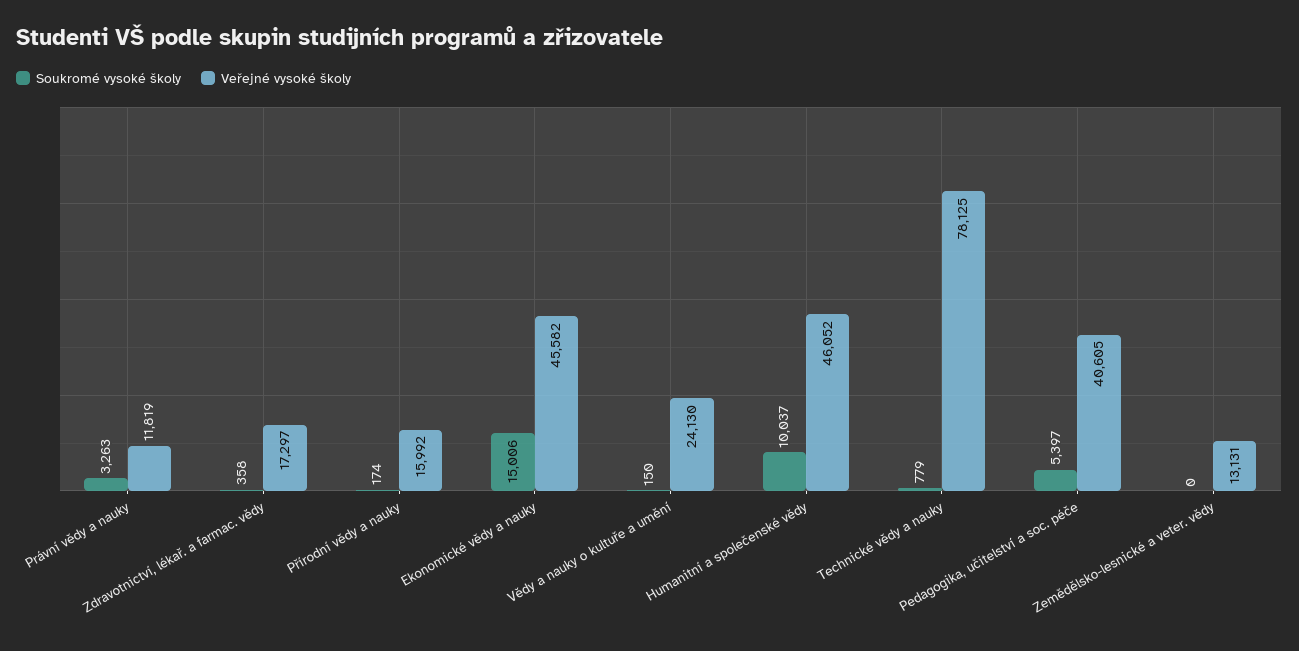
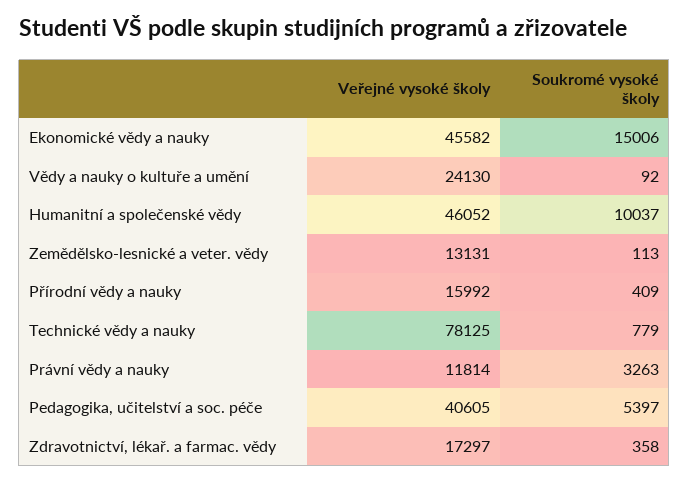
Veřejné vysoké školy, Právní vědy a nauky: 11819 -> 11814
Soukromé vysoké školy, Přírodní vědy a nauky: 174 -> 409
Soukromé vysoké školy, Vědy a nauky o kultuře a umění: 150 -> 92
Soukromé vysoké školy, Zemědělsko-lesnické a veter. vědy: 0 -> 113

